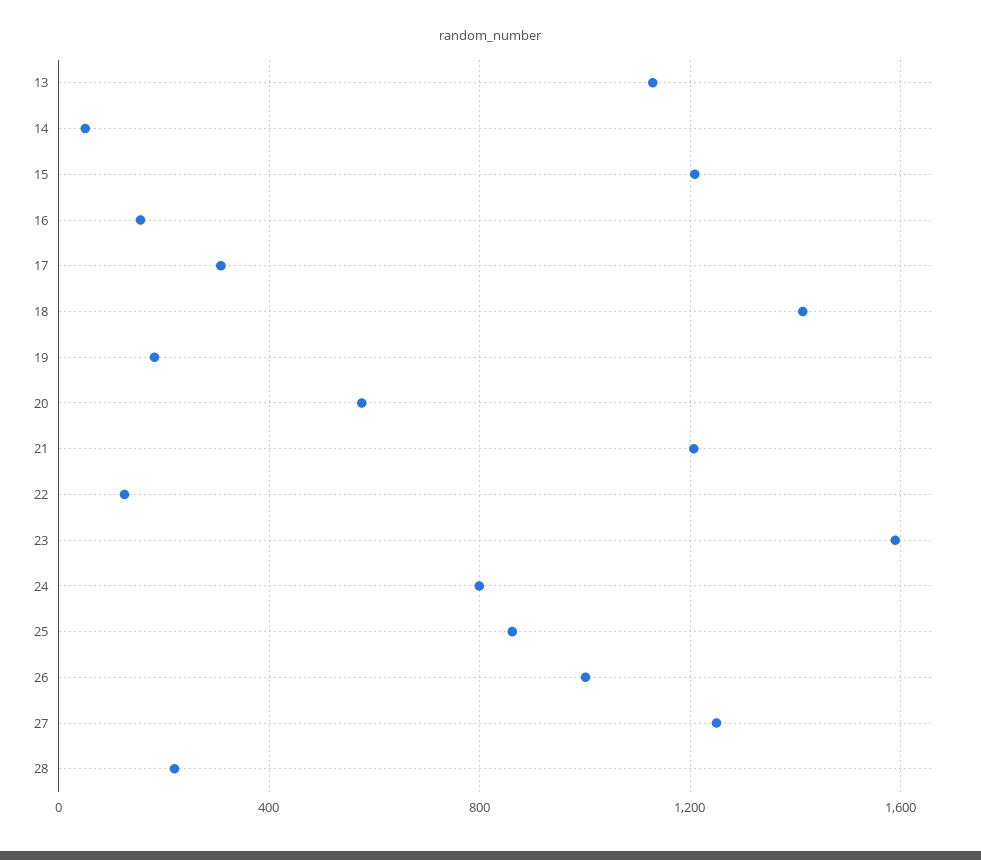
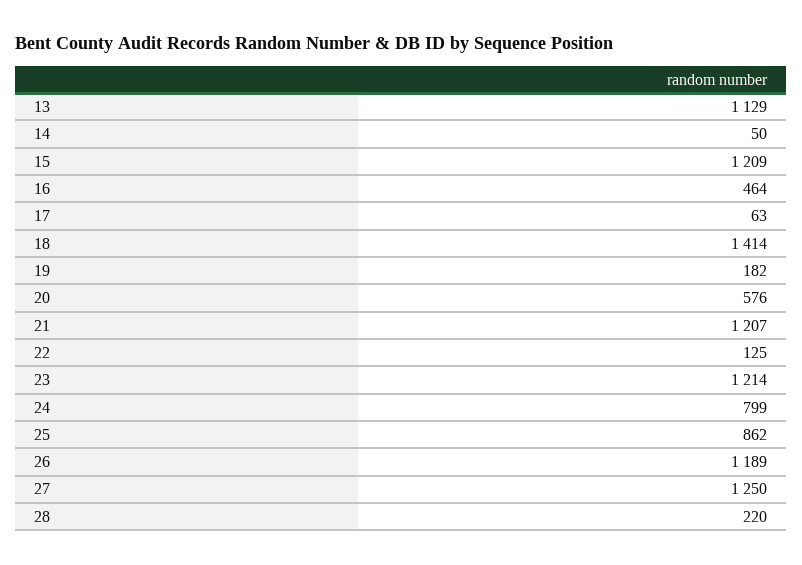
16: 150 -> 464
17: 300 -> 63
23: 1600 -> 1214
26: 1000 -> 1189

